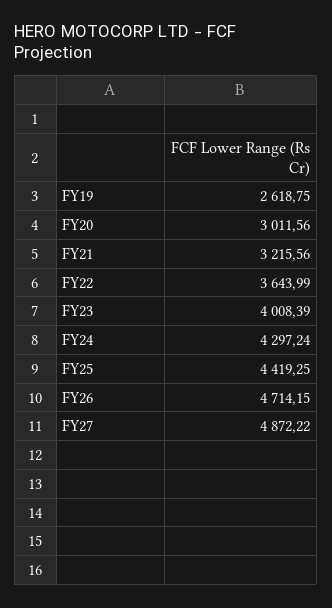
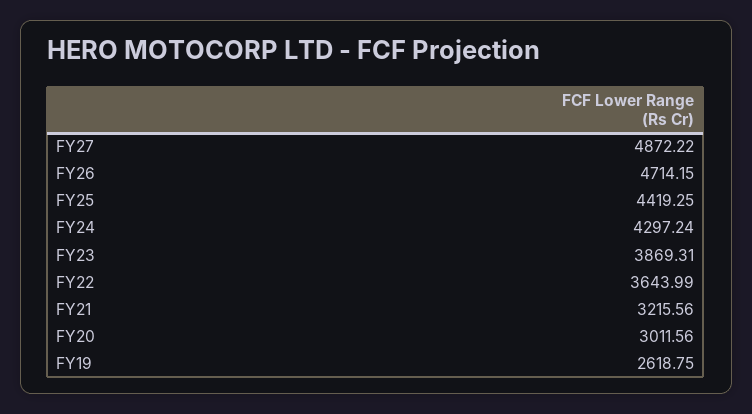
FY23: 4008.39 -> 3869.31

